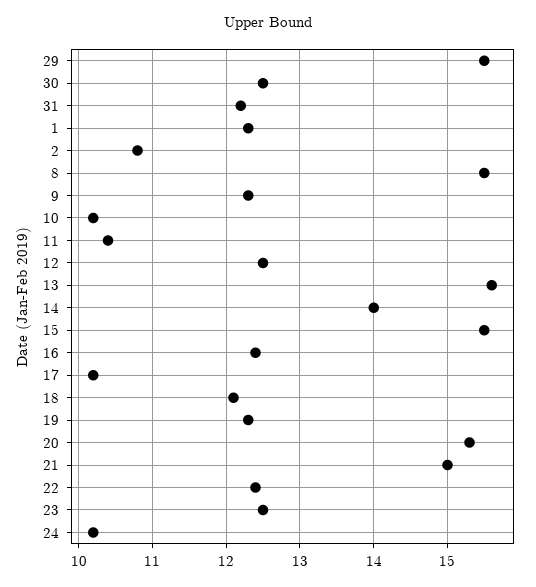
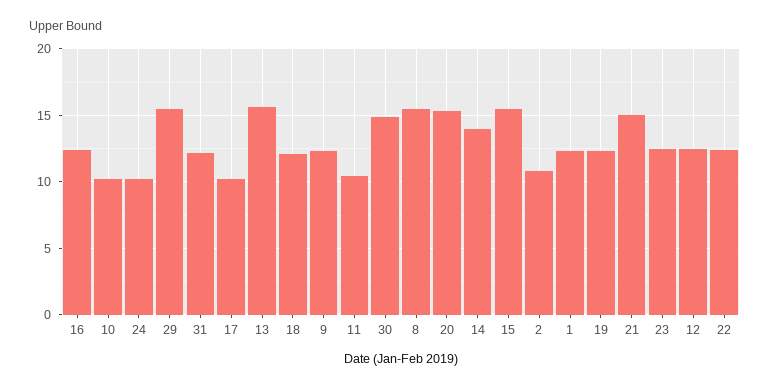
30: 12.5 -> 15

